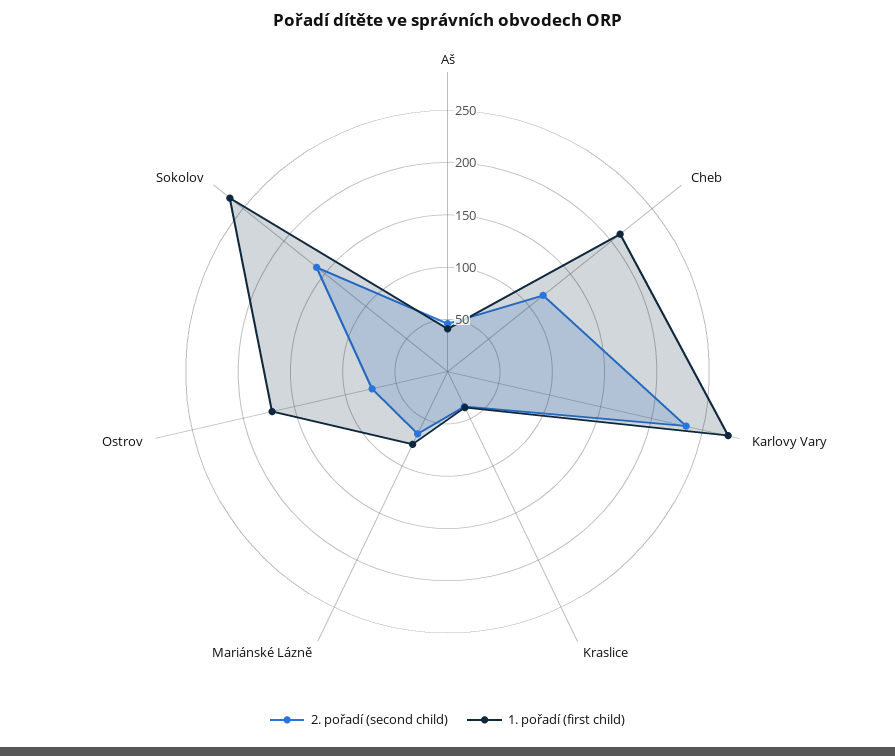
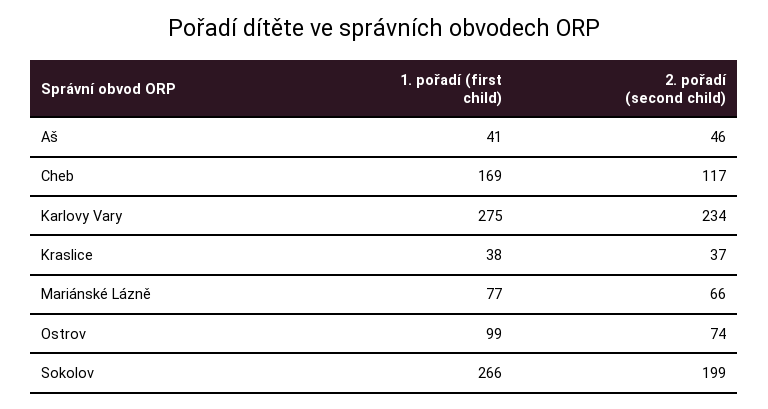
1. pořadí (first child), Cheb: 210 -> 169
1. pořadí (first child), Ostrov: 170 -> 99
2. pořadí (second child), Sokolov: 160 -> 199

